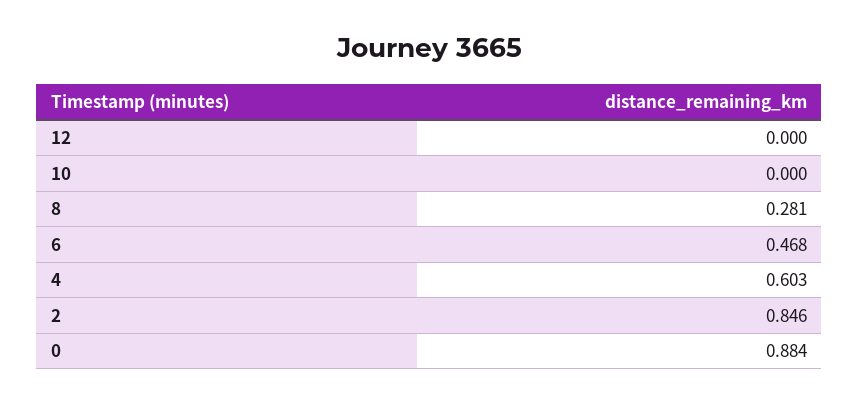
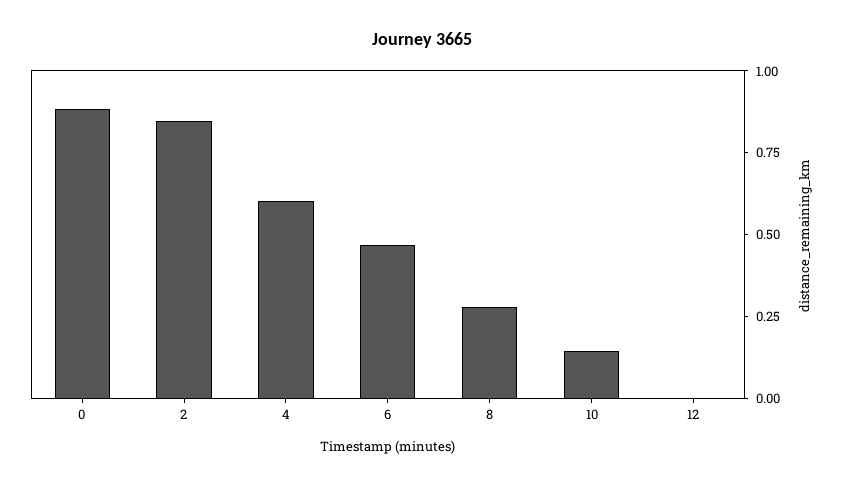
10: 0 -> 0.15

